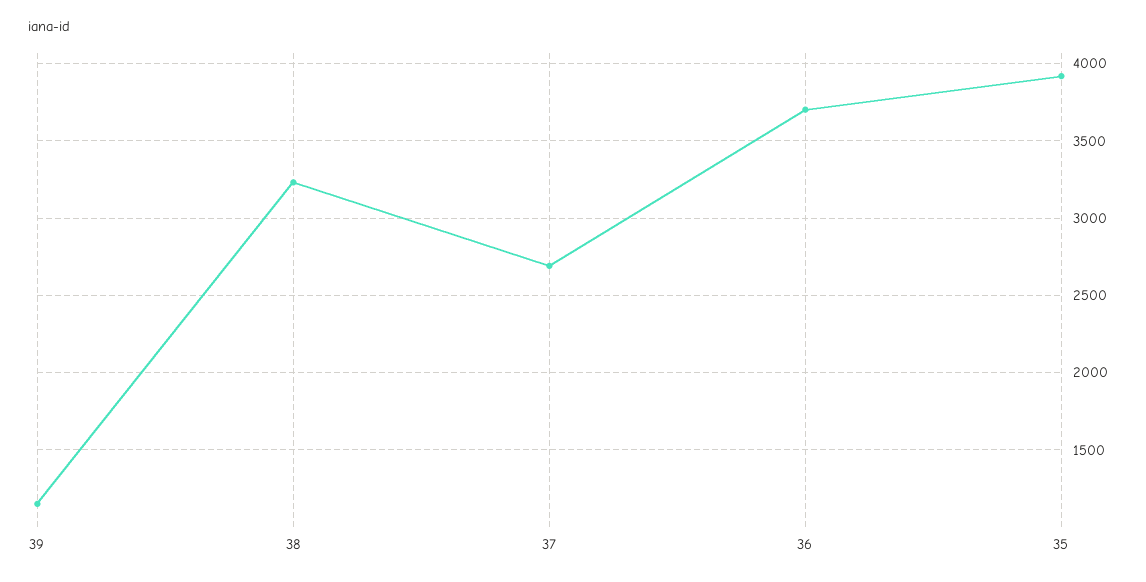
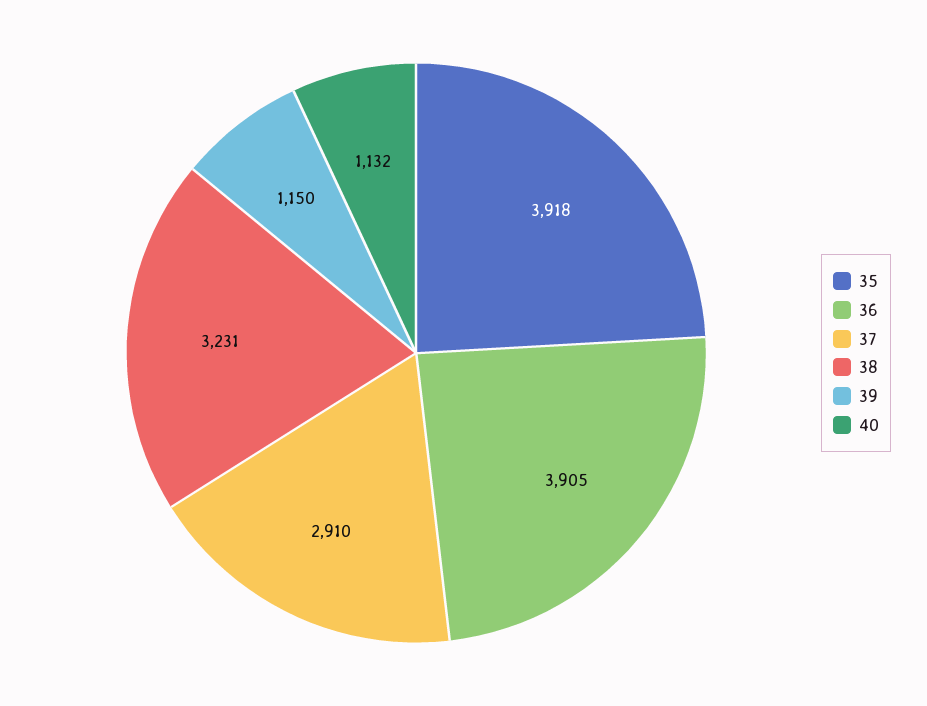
37: 2700 -> 2910
36: 3700 -> 3905
40: none -> 1132

